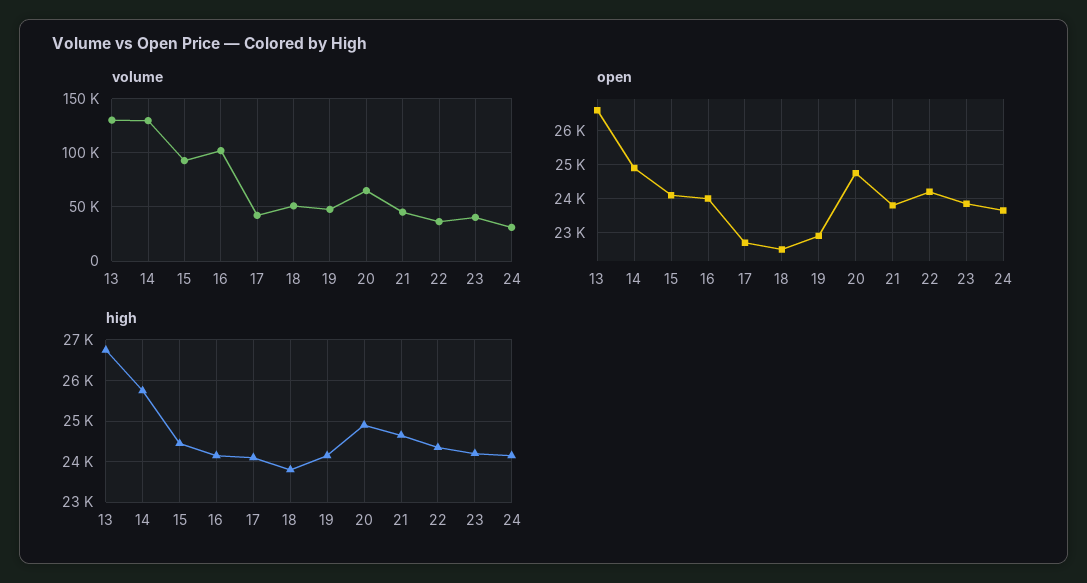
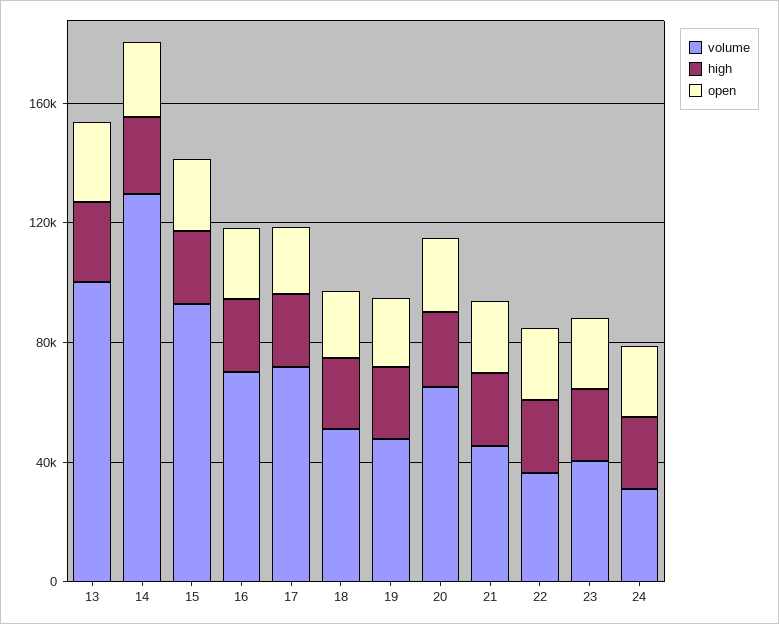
volume, 13: 130000 -> 100000
volume, 16: 100000 -> 70000
volume, 17: 40000 -> 70000

